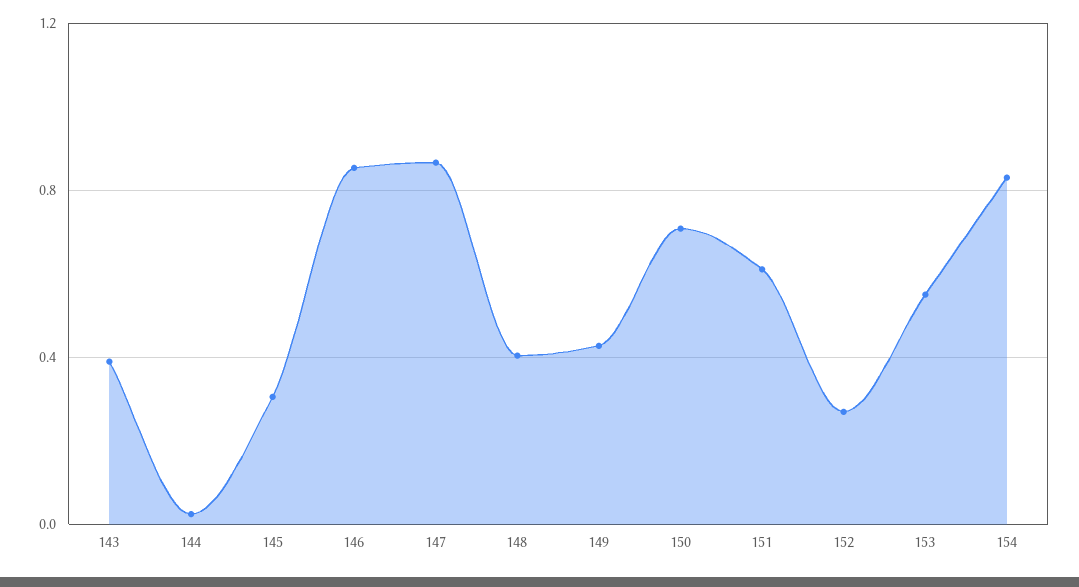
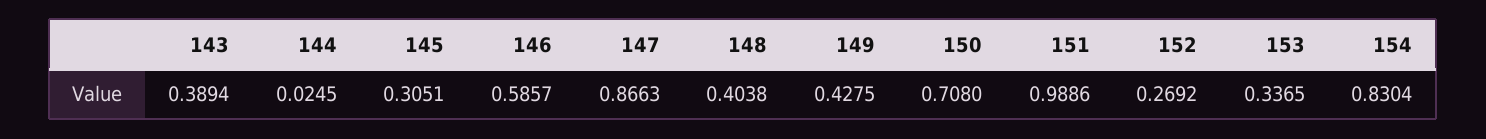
146: 0.85 -> 0.5857
151: 0.6 -> 0.9886
153: 0.55 -> 0.3365

